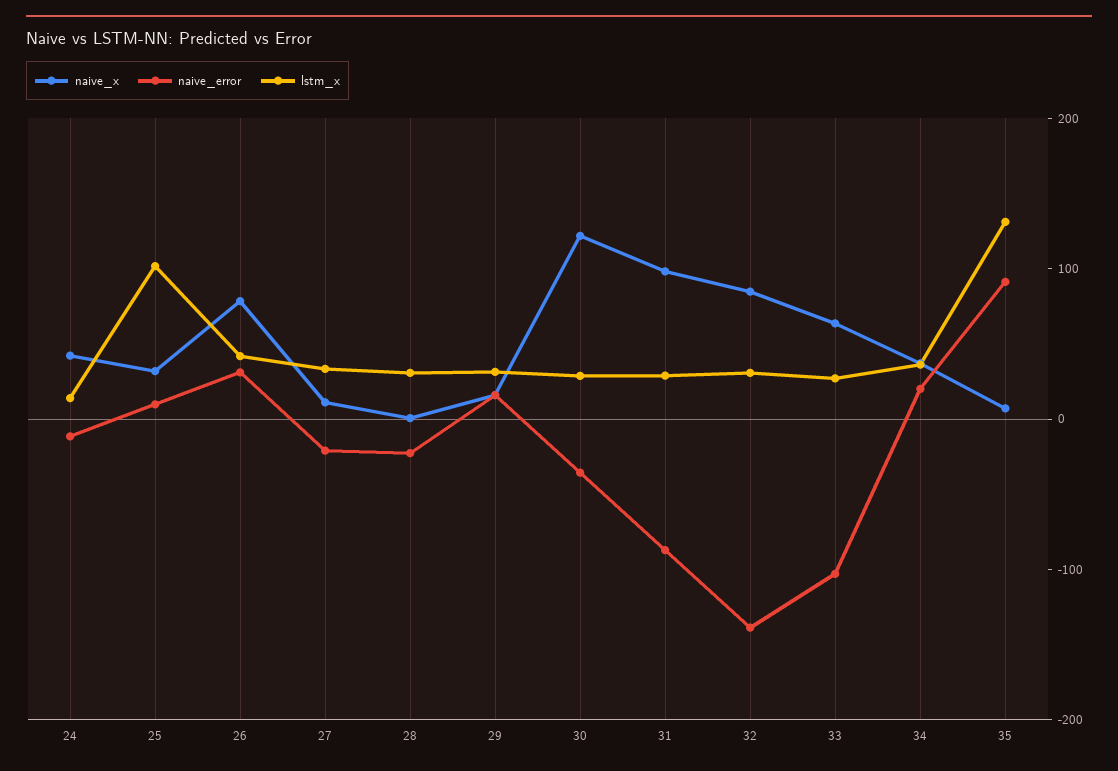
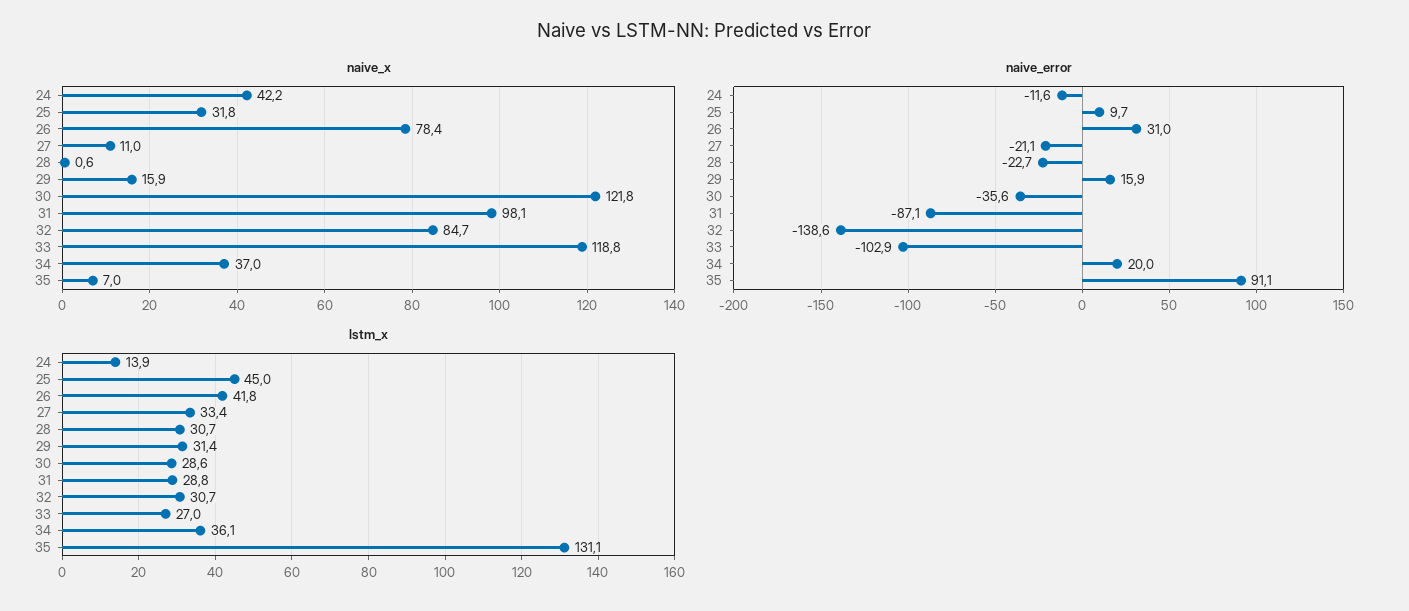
lstm_x, 25: 100 -> 45
naive_x, 33: 60 -> 118.8

